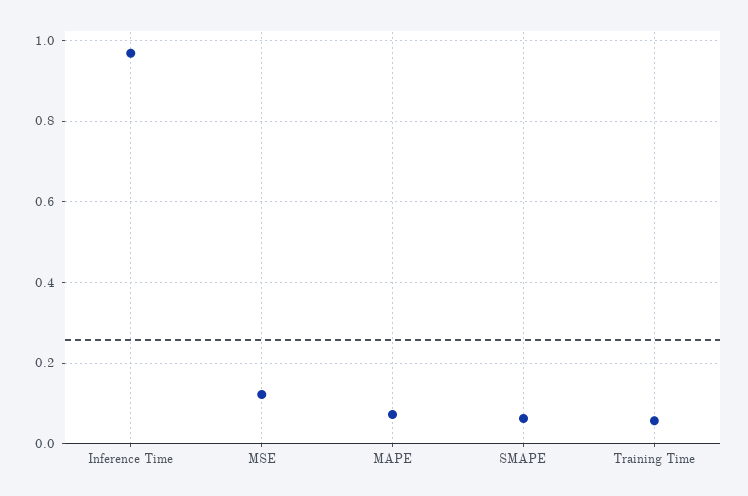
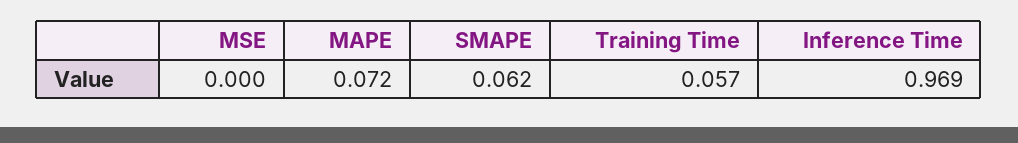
MSE: 0.12 -> 0

